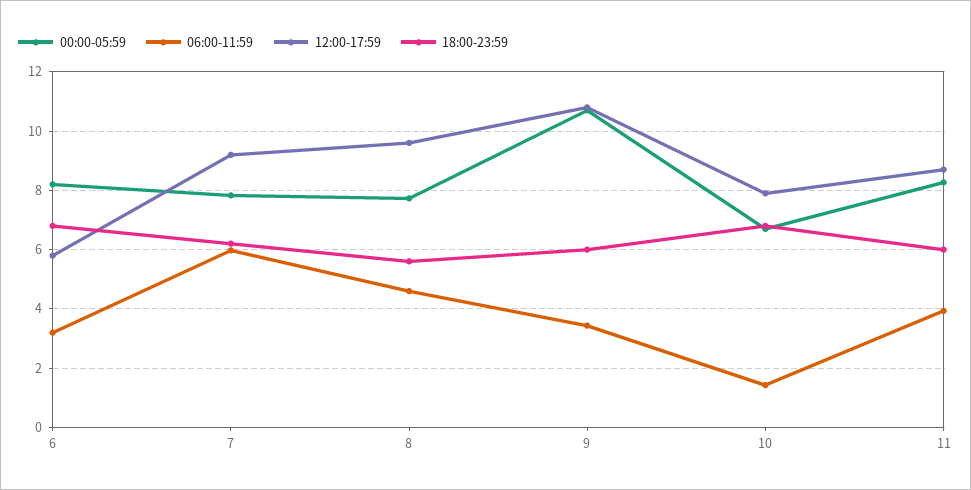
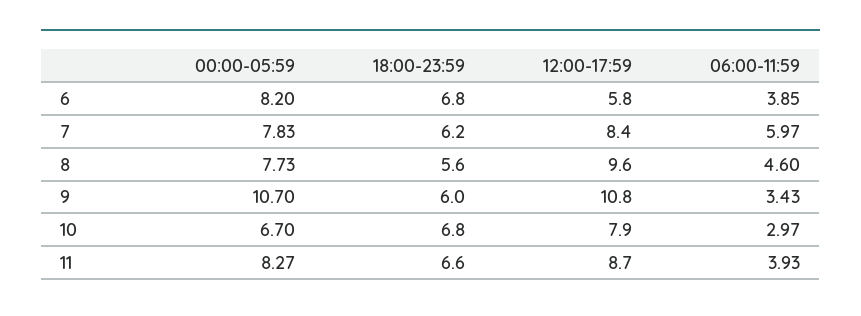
06:00-11:59, 6: 3.25 -> 3.85
12:00-17:59, 7: 9.25 -> 8.4
06:00-11:59, 10: 1.5 -> 2.97
18:00-23:59, 11: 6 -> 6.6

